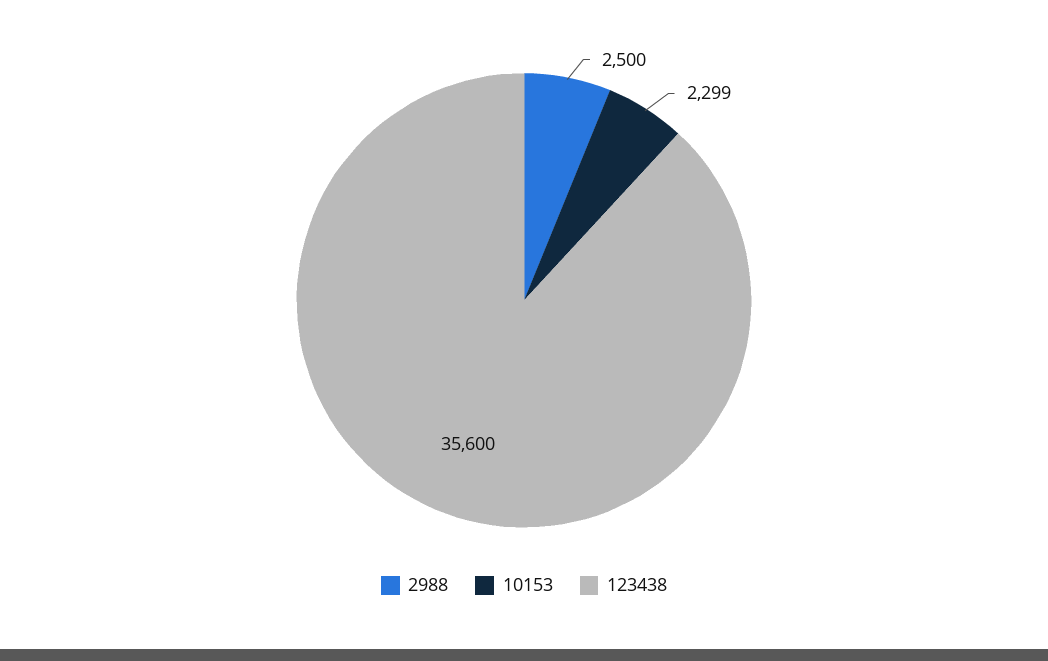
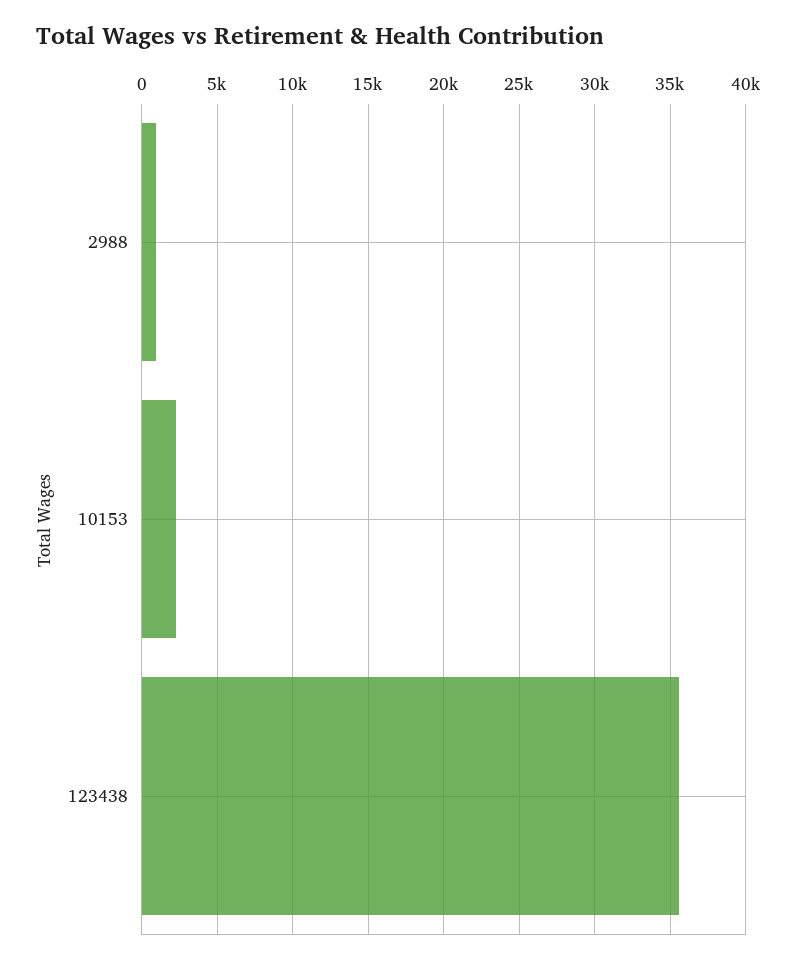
2988: 2500 -> 1000

